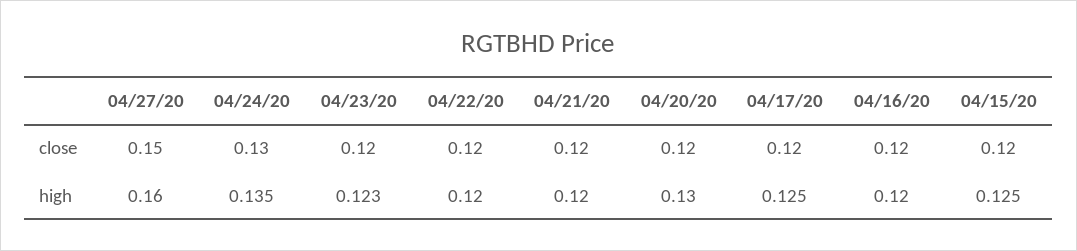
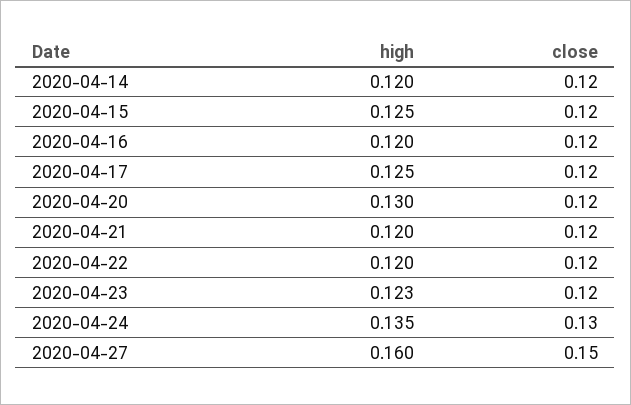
2020-04-14, high: none -> 0.12
2020-04-14, close: none -> 0.12

